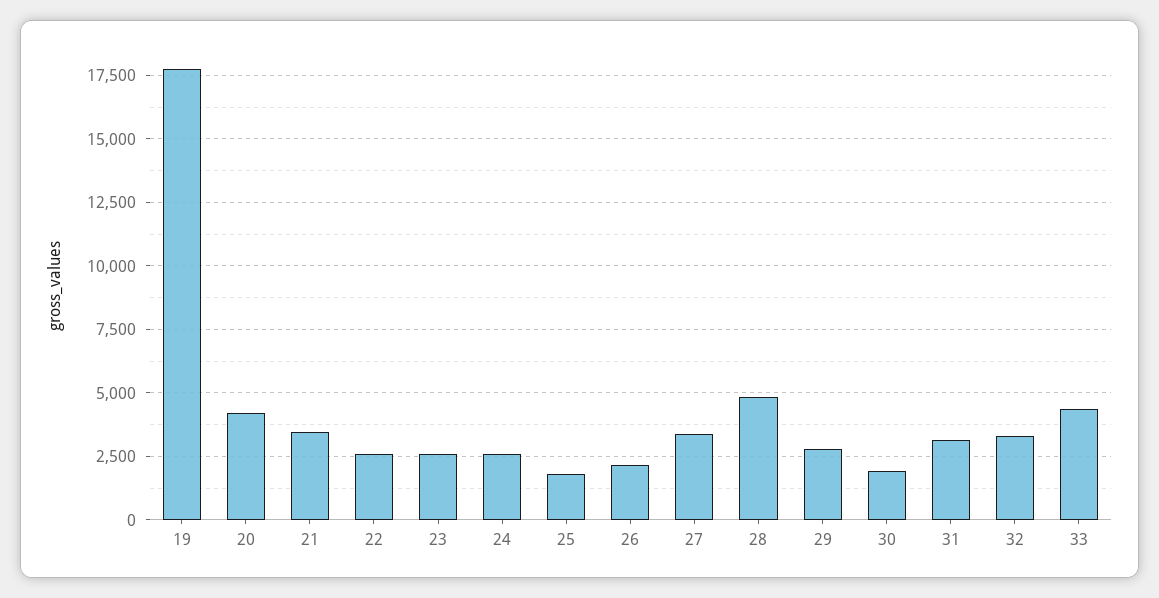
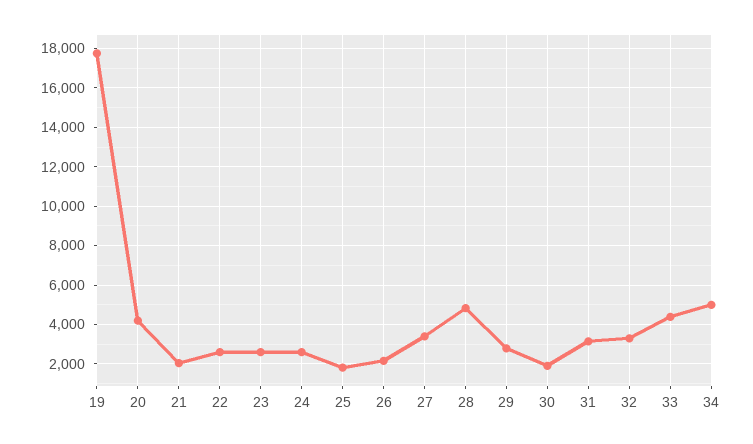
21: 3500 -> 2000
34: none -> 5000

